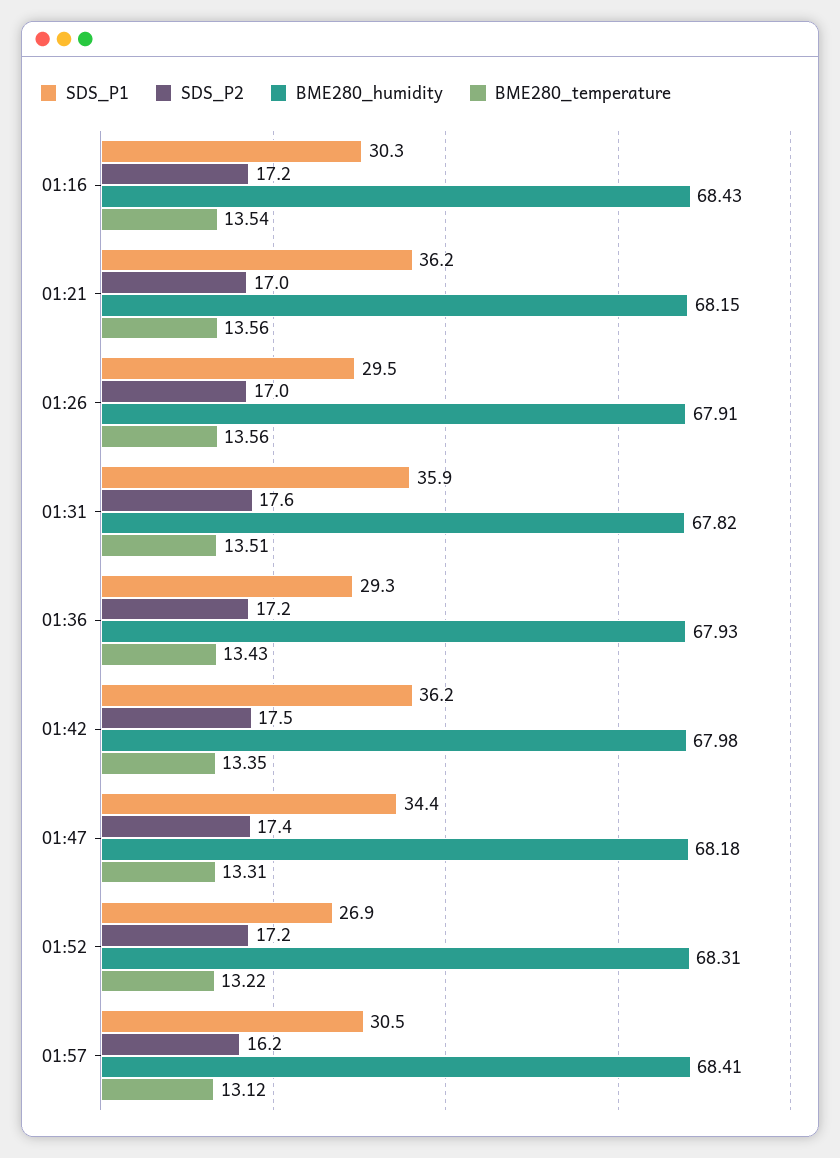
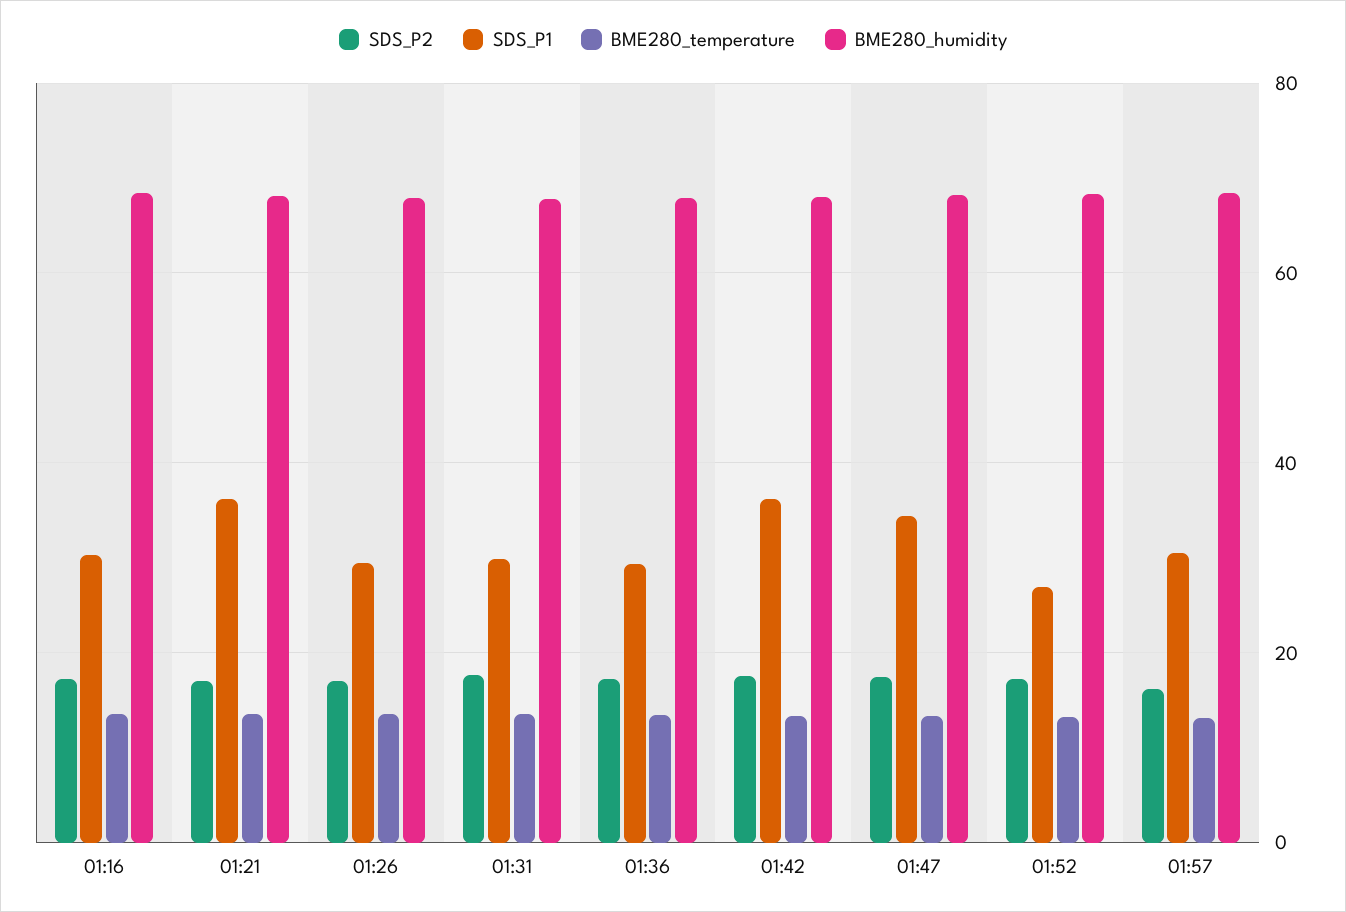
SDS_P1, 01:31: 35.9 -> 30

